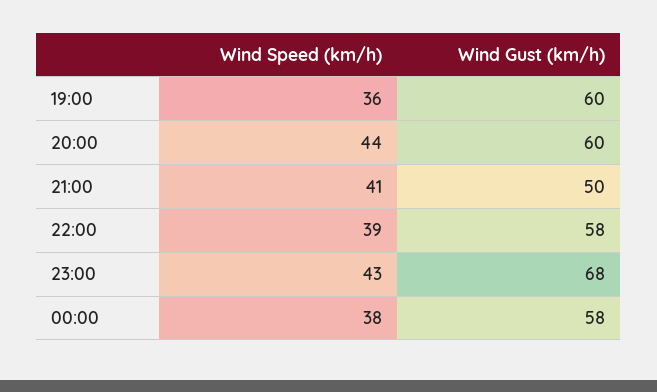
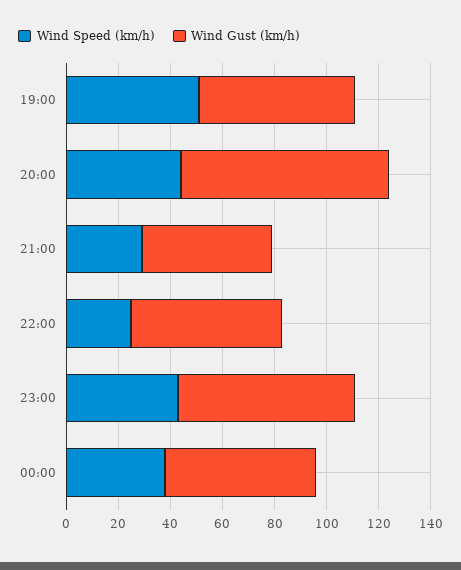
Wind Speed (km/h), 19:00: 36 -> 50
Wind Gust (km/h), 20:00: 60 -> 80
Wind Speed (km/h), 21:00: 41 -> 30
Wind Speed (km/h), 22:00: 39 -> 25

